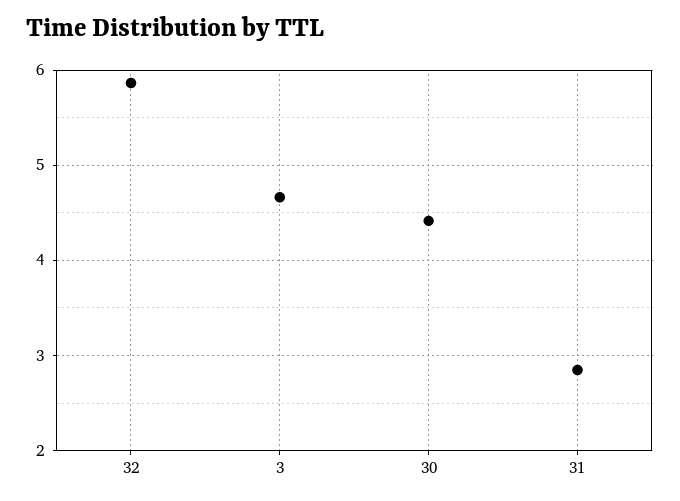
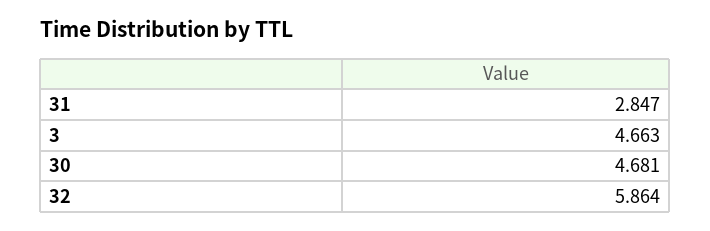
30: 4.4 -> 4.681

